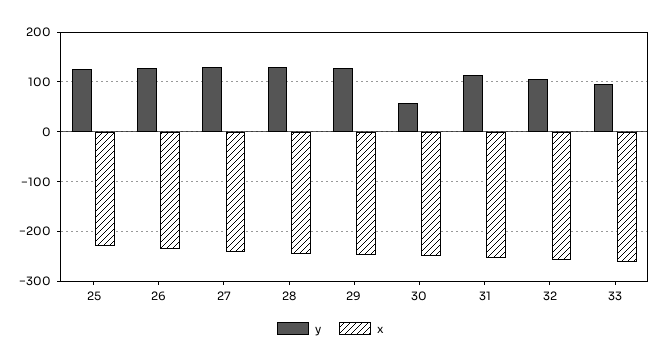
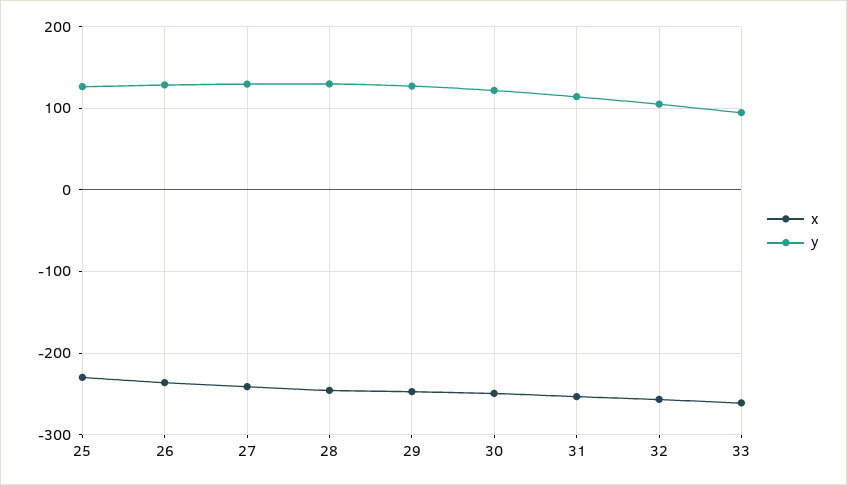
y, 30: 60 -> 120

